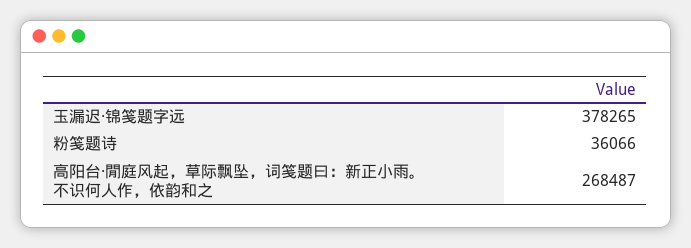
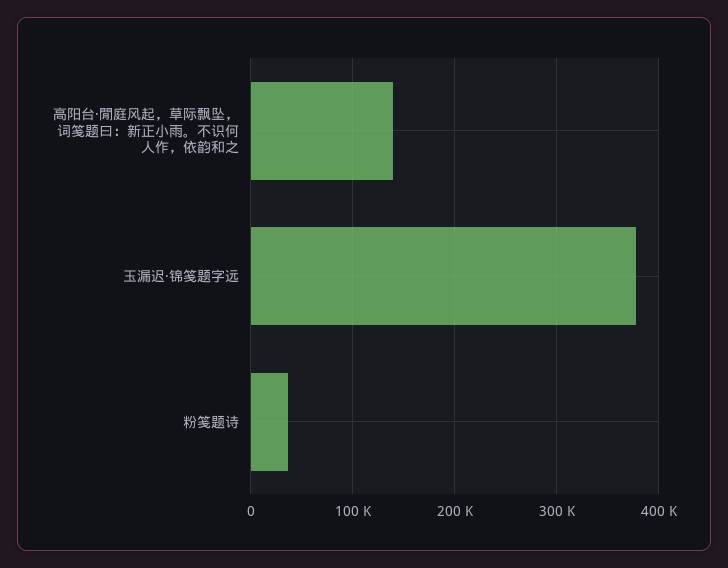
高阳台·閒庭风起，草际飘坠，词笺题曰：新正小雨。不识何人作，依韵和之: 268487 -> 140000

